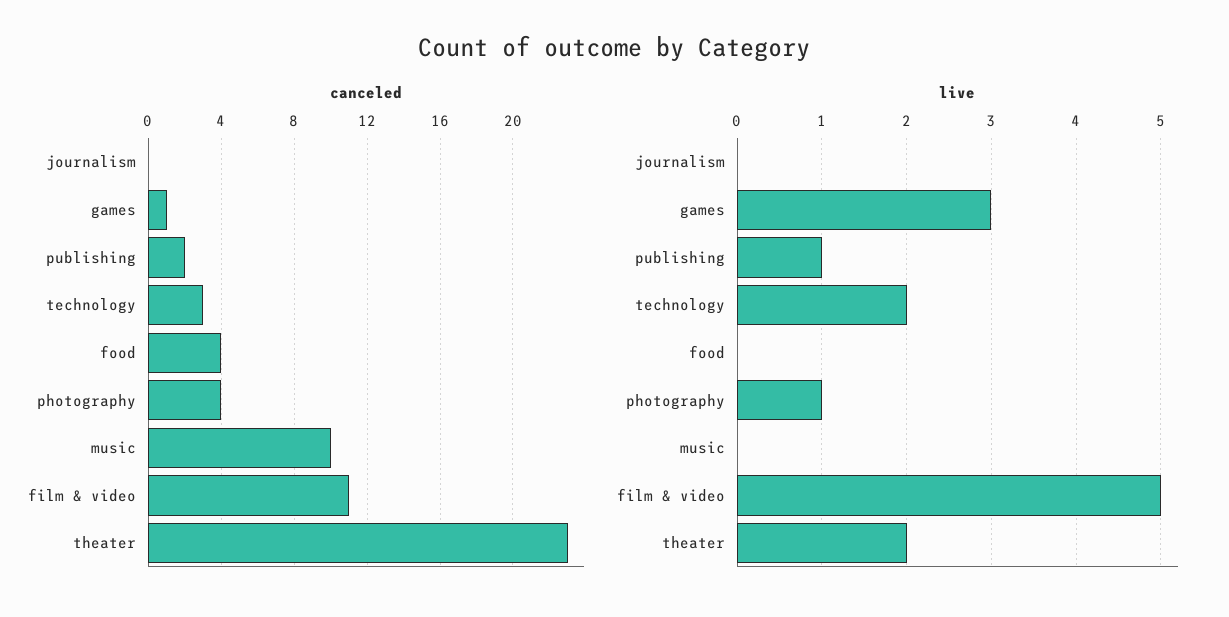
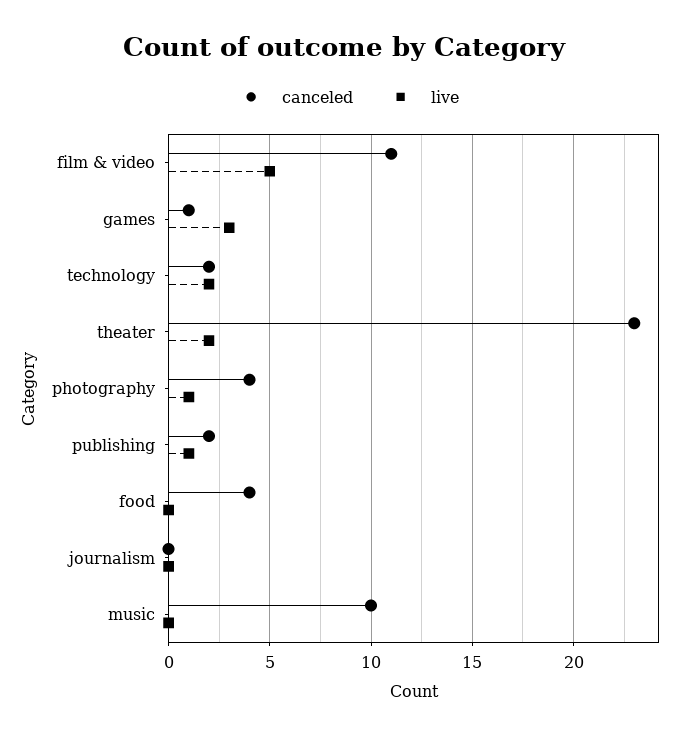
canceled, technology: 3 -> 2

